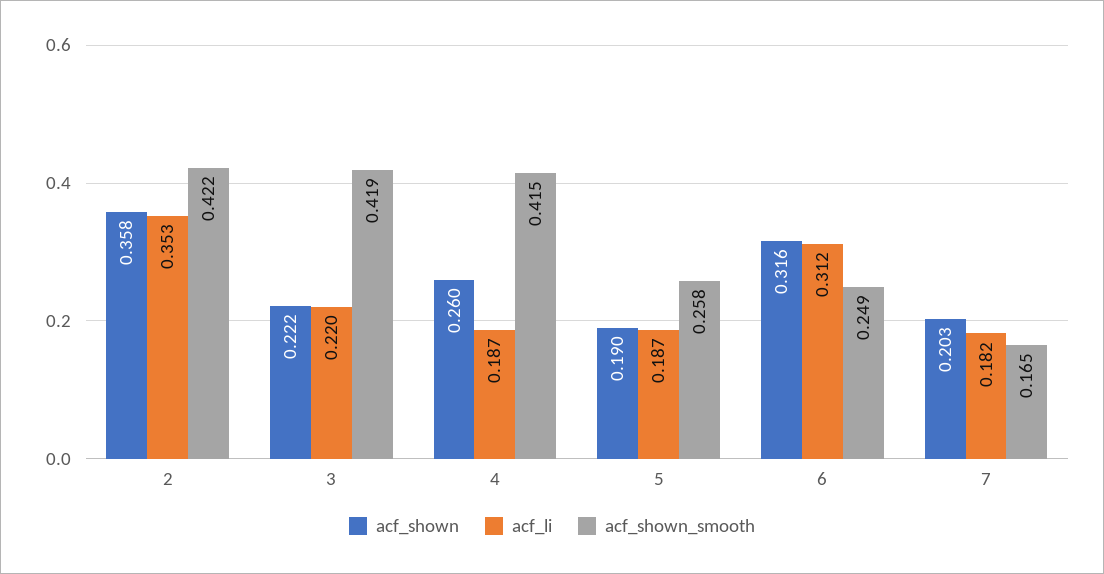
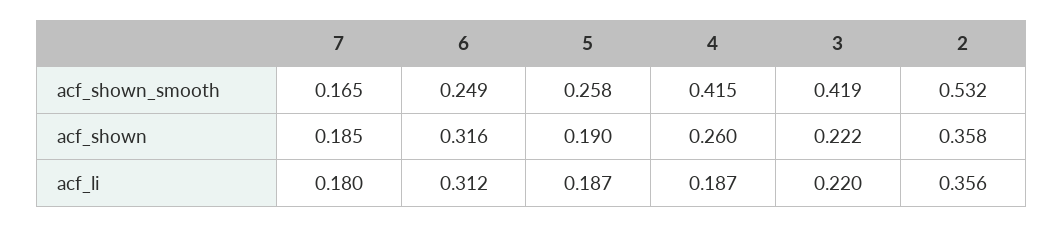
acf_li, 2: 0.353 -> 0.356
acf_shown_smooth, 2: 0.422 -> 0.532
acf_shown, 7: 0.203 -> 0.185
acf_li, 7: 0.182 -> 0.18

